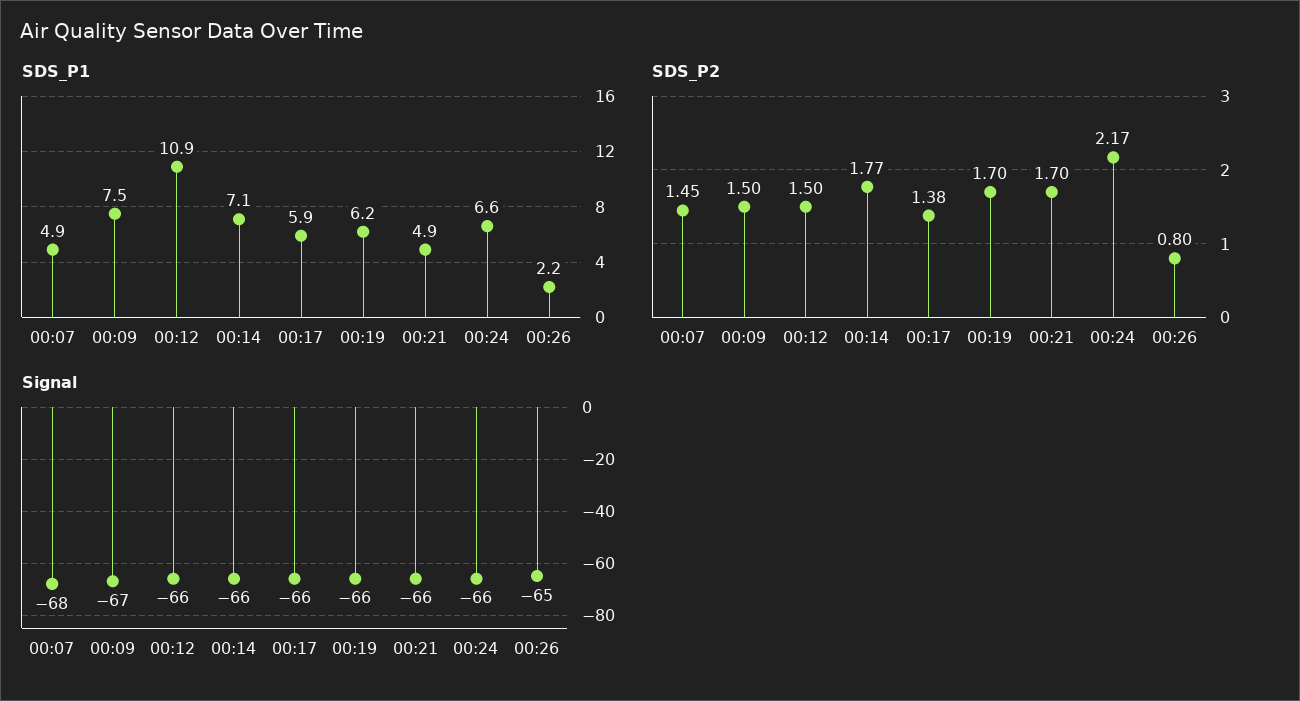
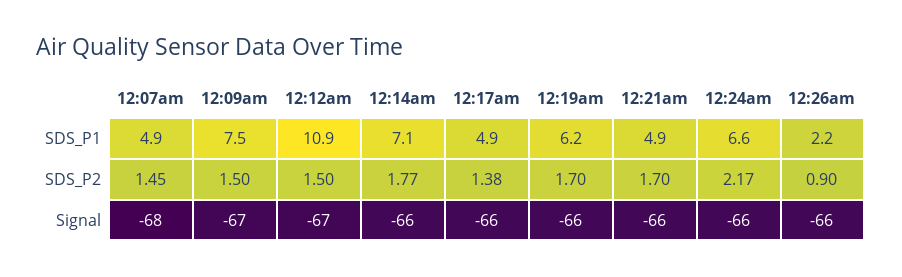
SDS_P1, 00:17: 5.9 -> 4.9
SDS_P2, 00:26: 0.8 -> 0.9
Signal, 00:12: -66 -> -67
Signal, 00:26: -65 -> -66

